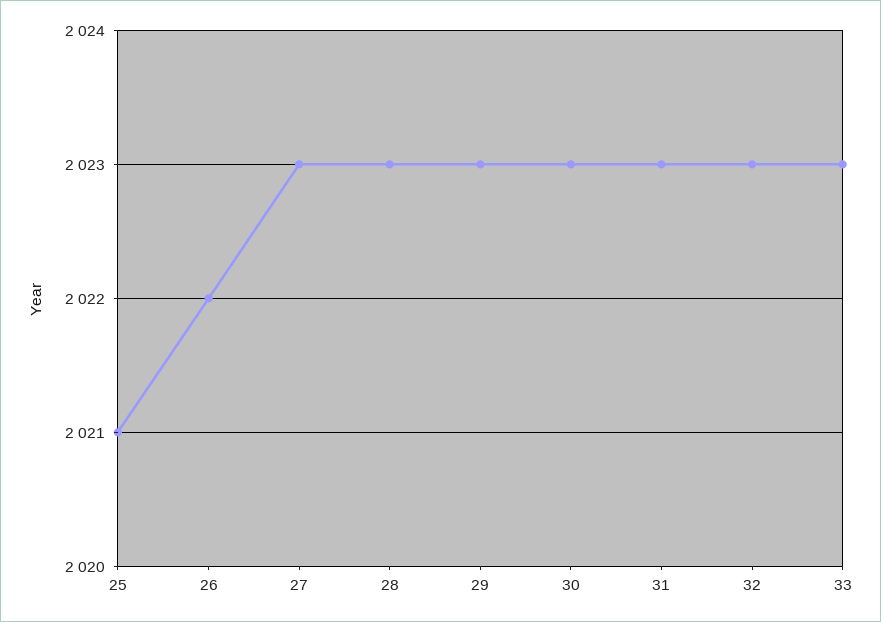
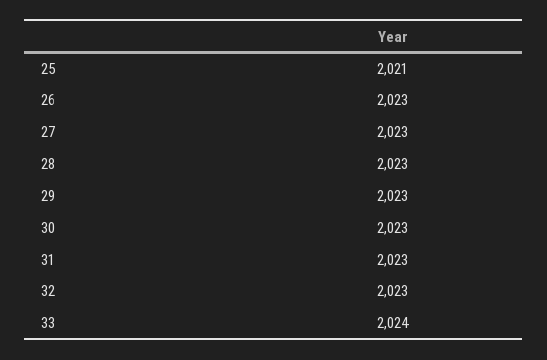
26: 2022 -> 2023
33: 2023 -> 2024

